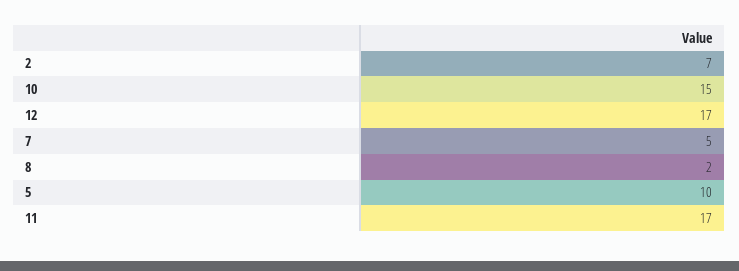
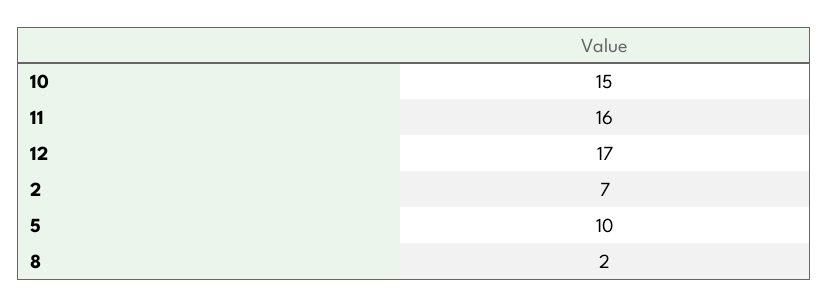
7: 5 -> none
11: 17 -> 16

